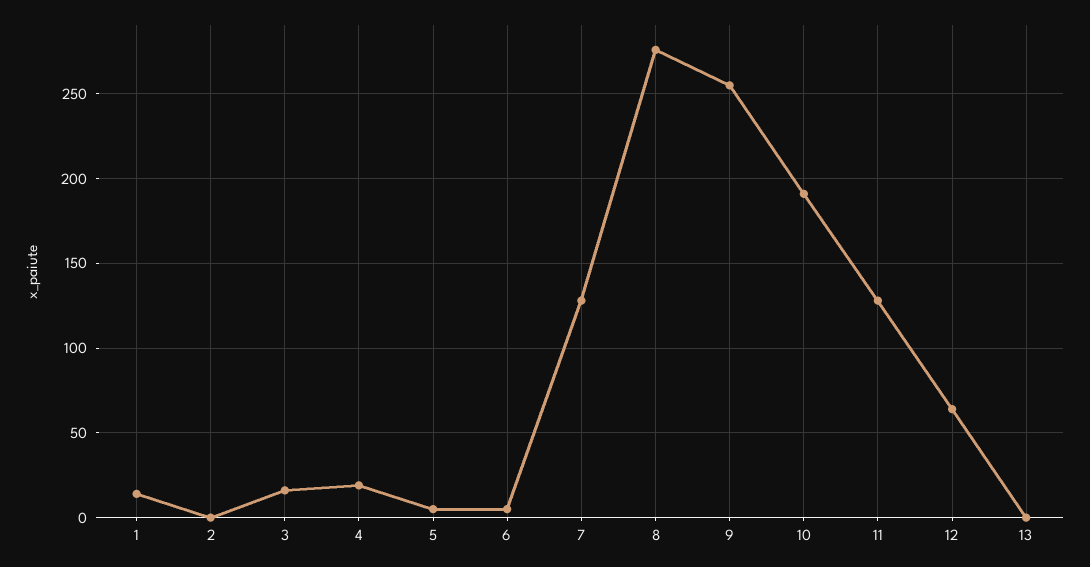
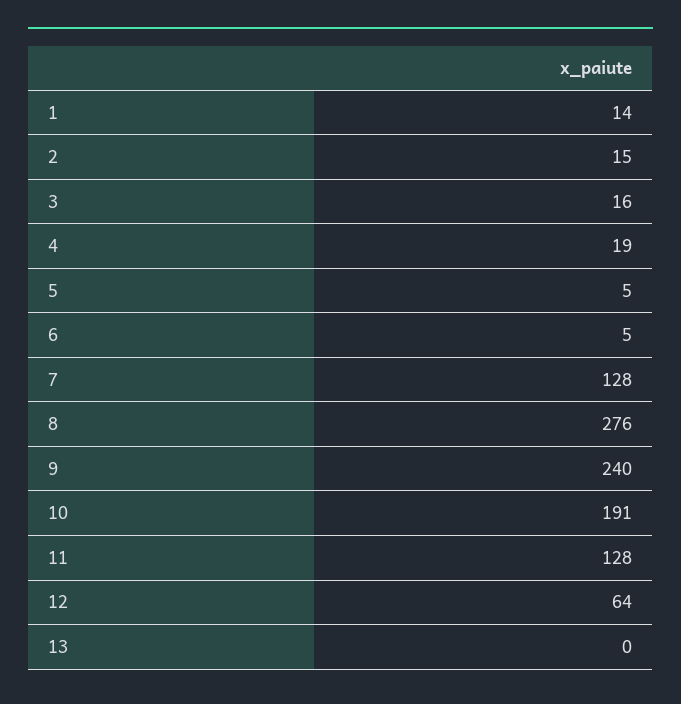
2: 0 -> 15
9: 255 -> 240

